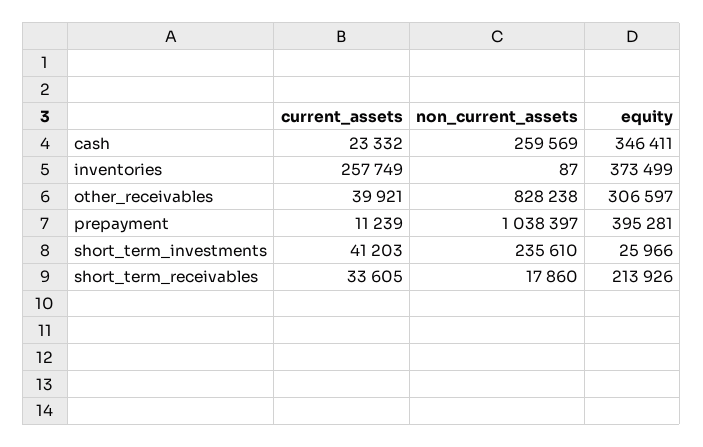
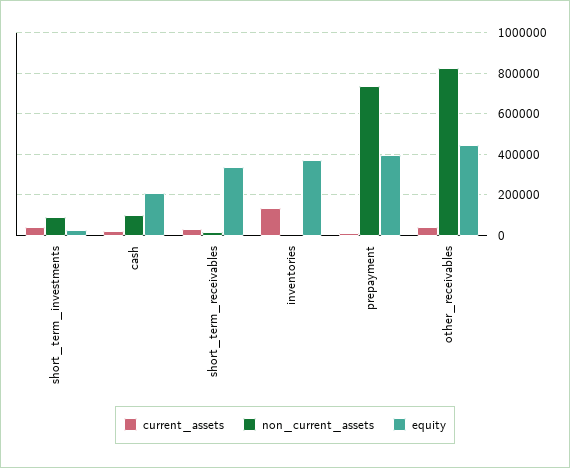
non_current_assets, cash: 259569 -> 100000
equity, cash: 346411 -> 200000
current_assets, inventories: 257749 -> 150000
equity, other_receivables: 306597 -> 450000
non_current_assets, prepayment: 1038397 -> 750000
non_current_assets, short_term_investments: 235610 -> 100000
equity, short_term_receivables: 213926 -> 350000

